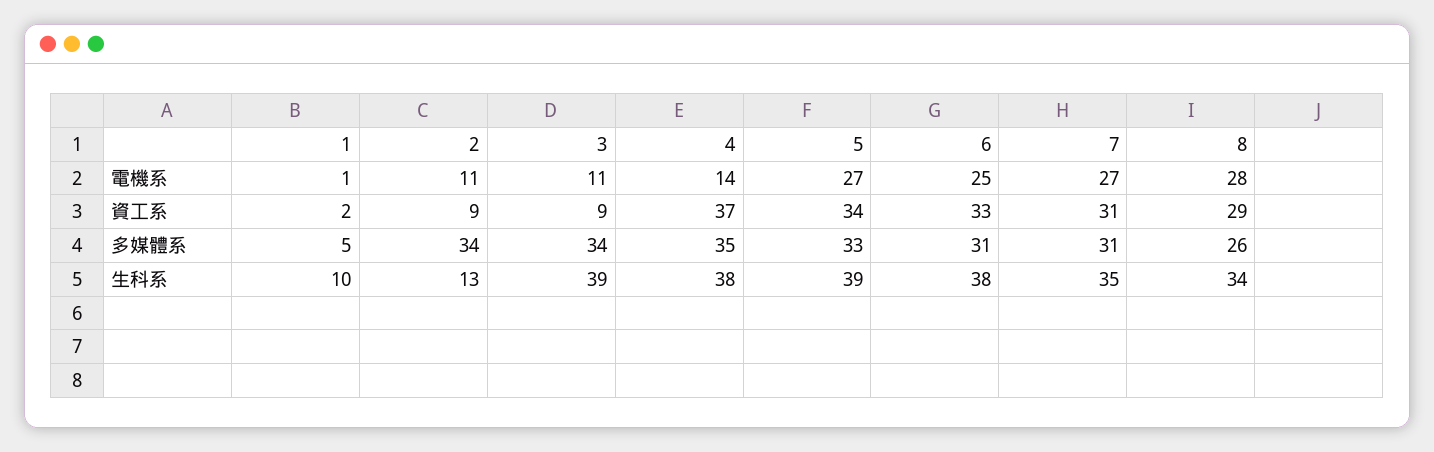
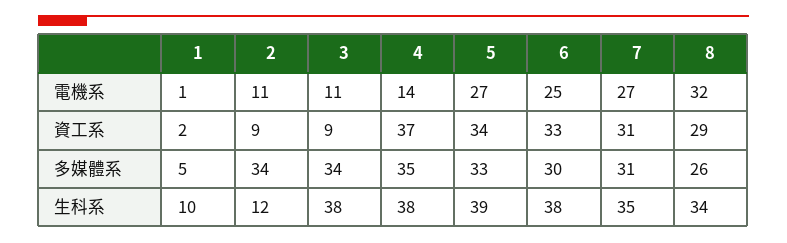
8, 電機系: 28 -> 32
6, 多媒體系: 31 -> 30
2, 生科系: 13 -> 12
3, 生科系: 39 -> 38

